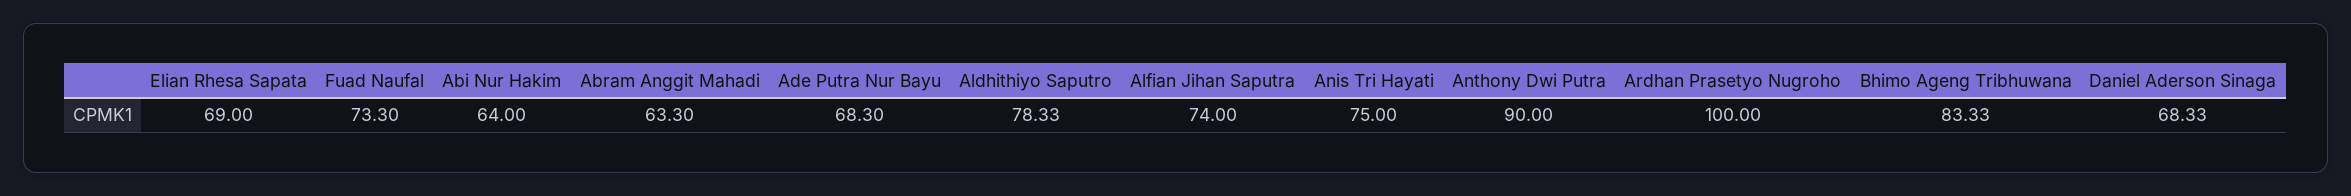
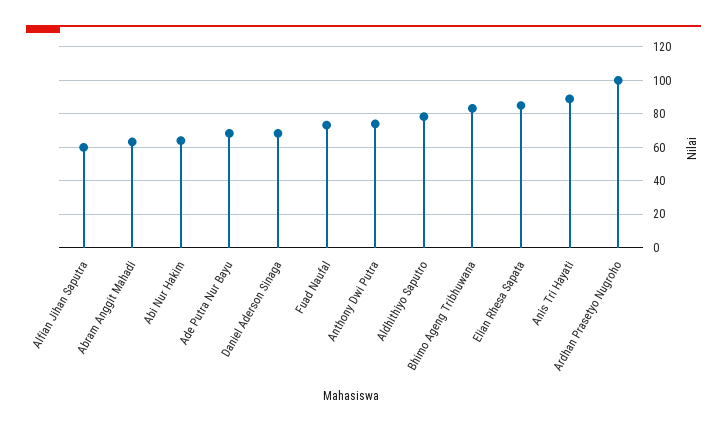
Elian Rhesa Sapata: 69 -> 85
Alfian Jihan Saputra: 74 -> 60
Anis Tri Hayati: 75 -> 90
Anthony Dwi Putra: 90 -> 75

